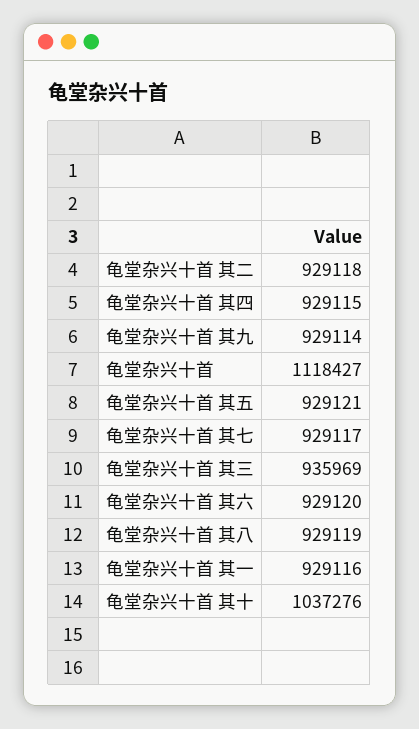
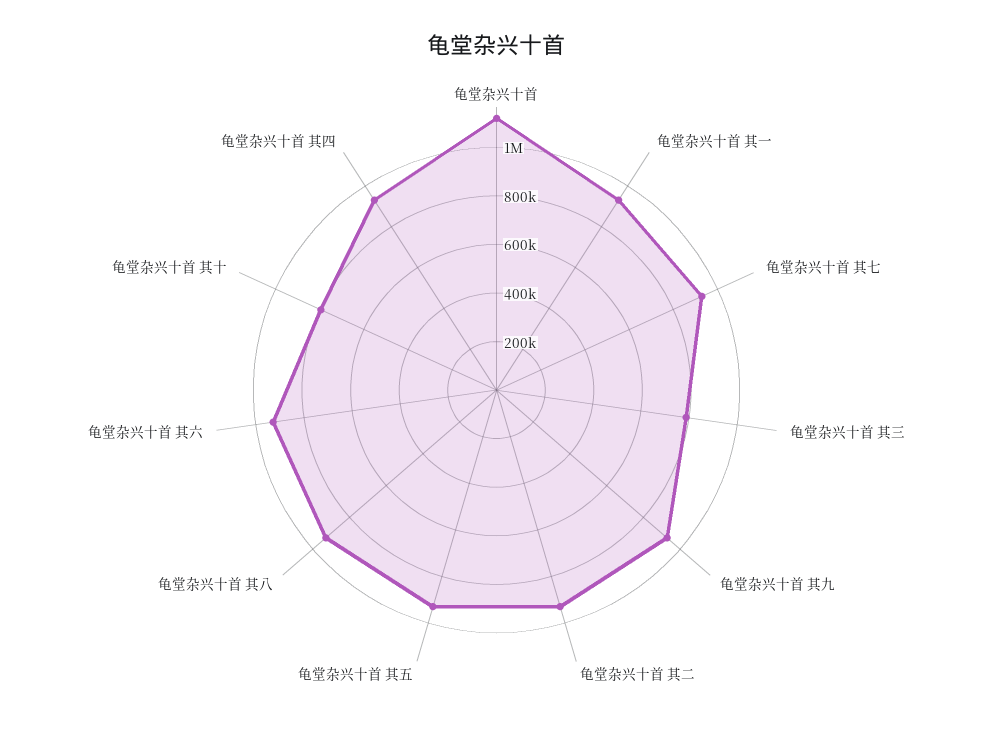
龟堂杂兴十首 其三: 935969 -> 800000
龟堂杂兴十首 其十: 1037276 -> 800000

